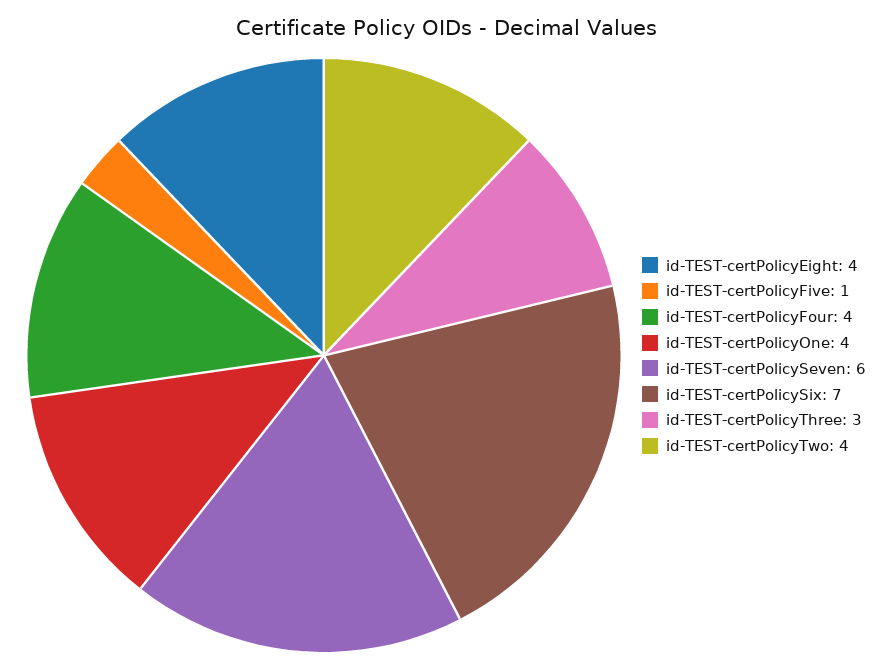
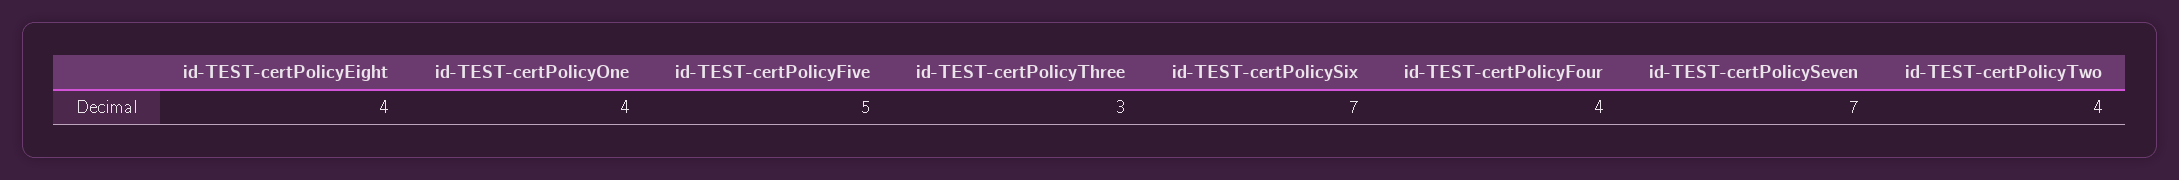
id-TEST-certPolicyFive: 1 -> 5
id-TEST-certPolicySeven: 6 -> 7

